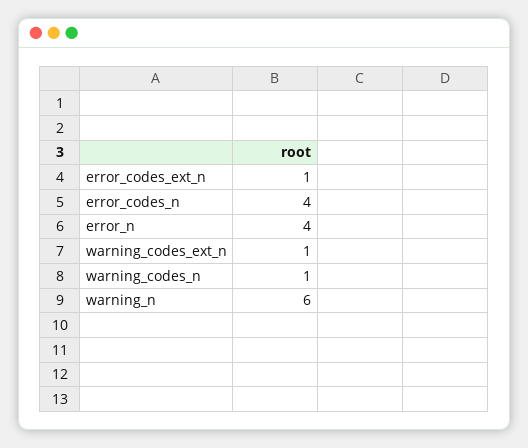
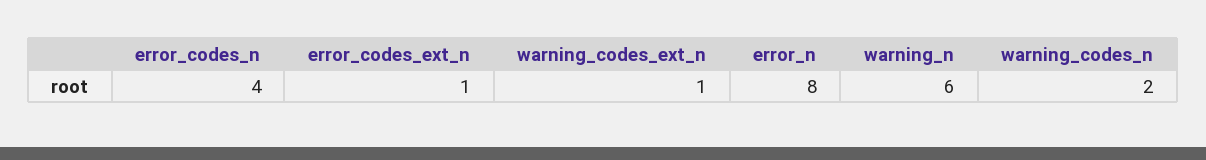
error_n: 4 -> 8
warning_codes_n: 1 -> 2

